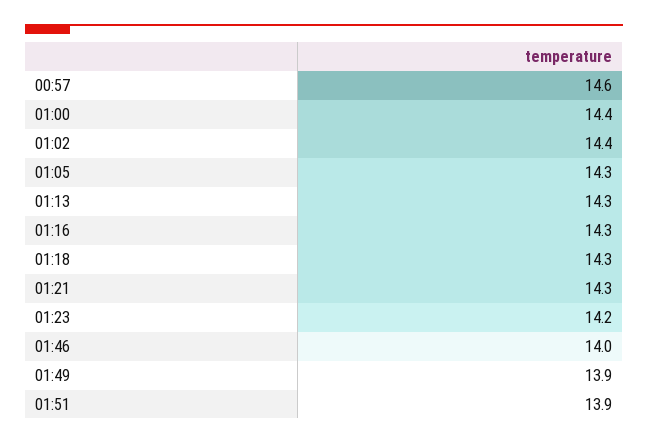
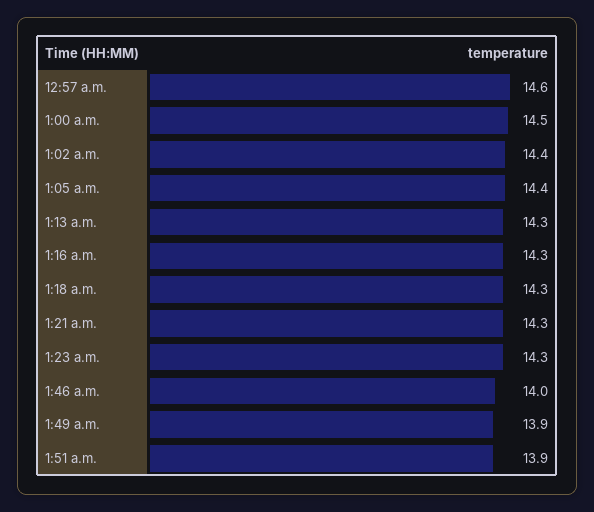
01:00: 14.4 -> 14.5
01:05: 14.3 -> 14.4
01:23: 14.2 -> 14.3

